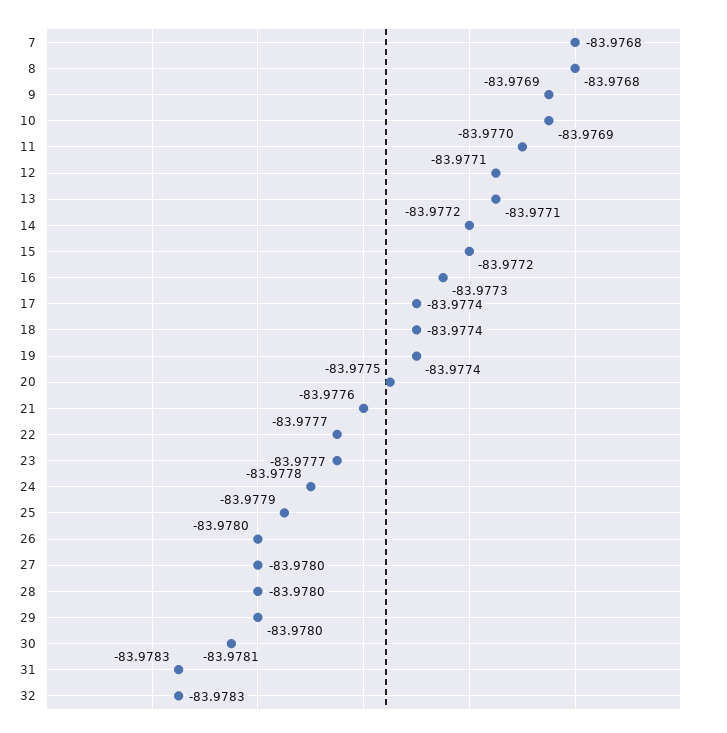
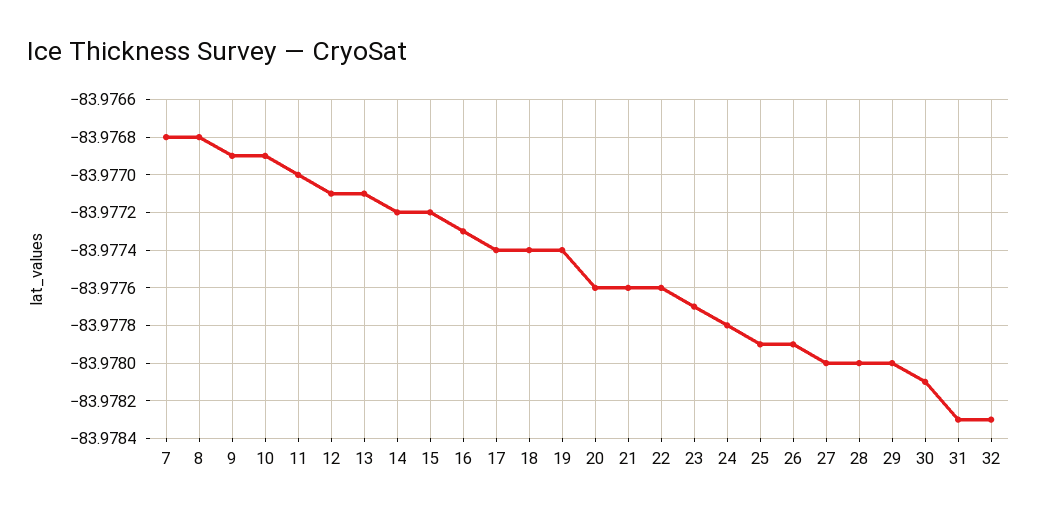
20: -83.9775 -> -83.9776
22: -83.9777 -> -83.9776
26: -83.978 -> -83.9779

